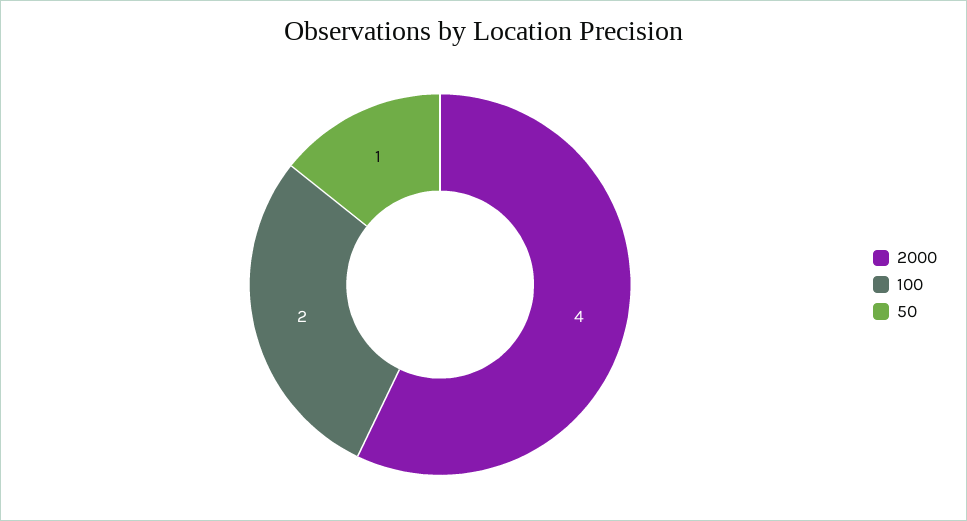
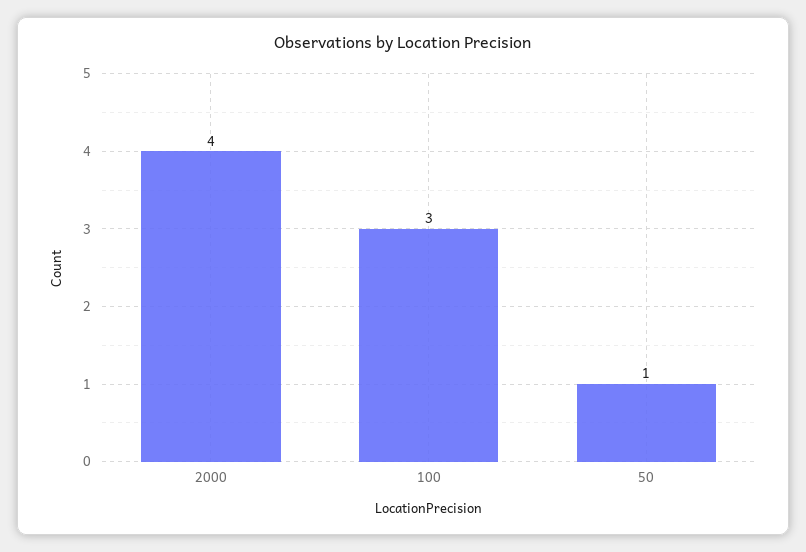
100: 2 -> 3

